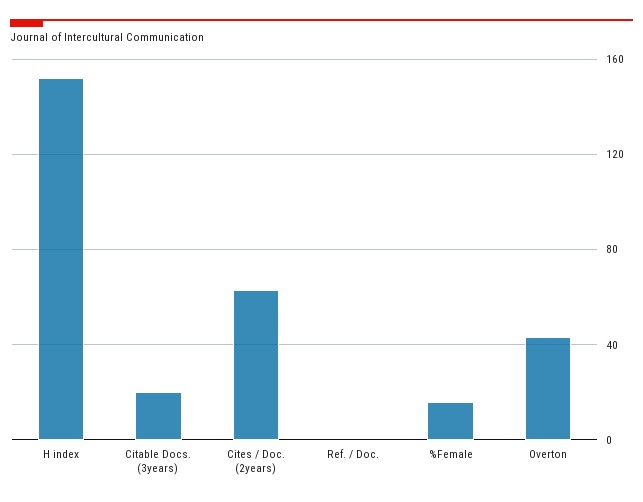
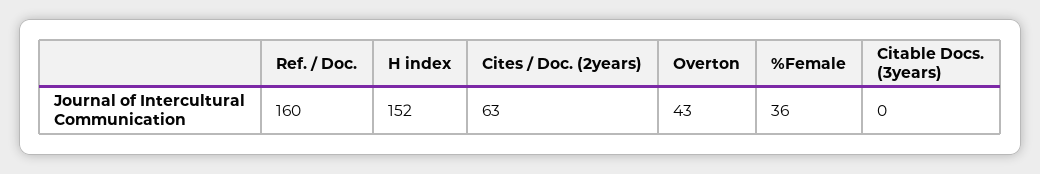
Citable Docs. (3years): 20 -> 0
Ref. / Doc.: 0 -> 160
%Female: 15 -> 36

